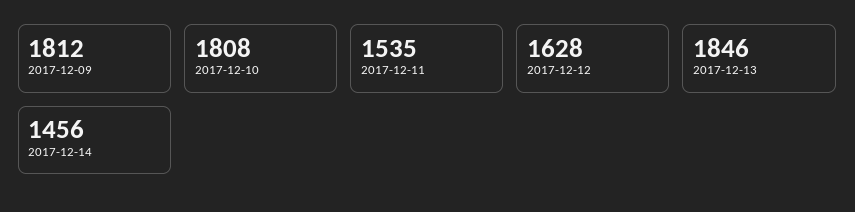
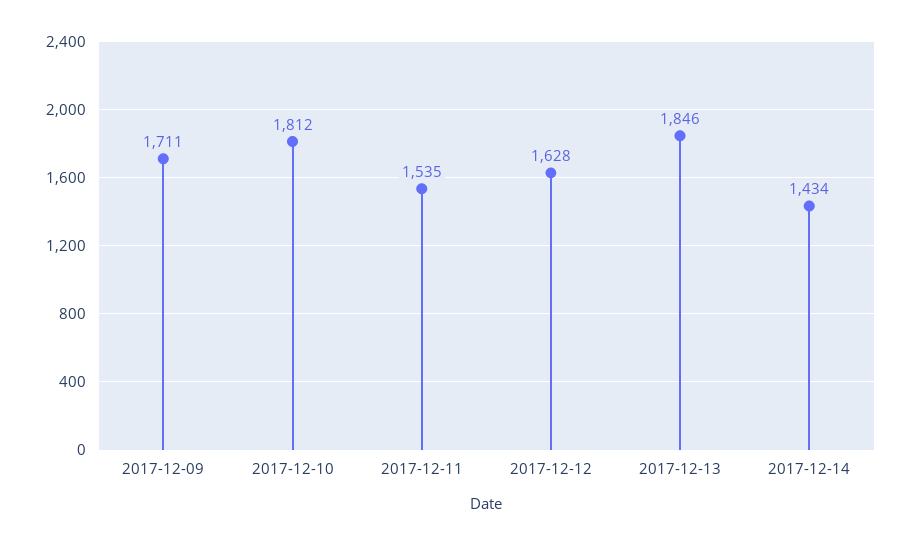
2017-12-09: 1812 -> 1711
2017-12-10: 1808 -> 1812
2017-12-14: 1456 -> 1434

